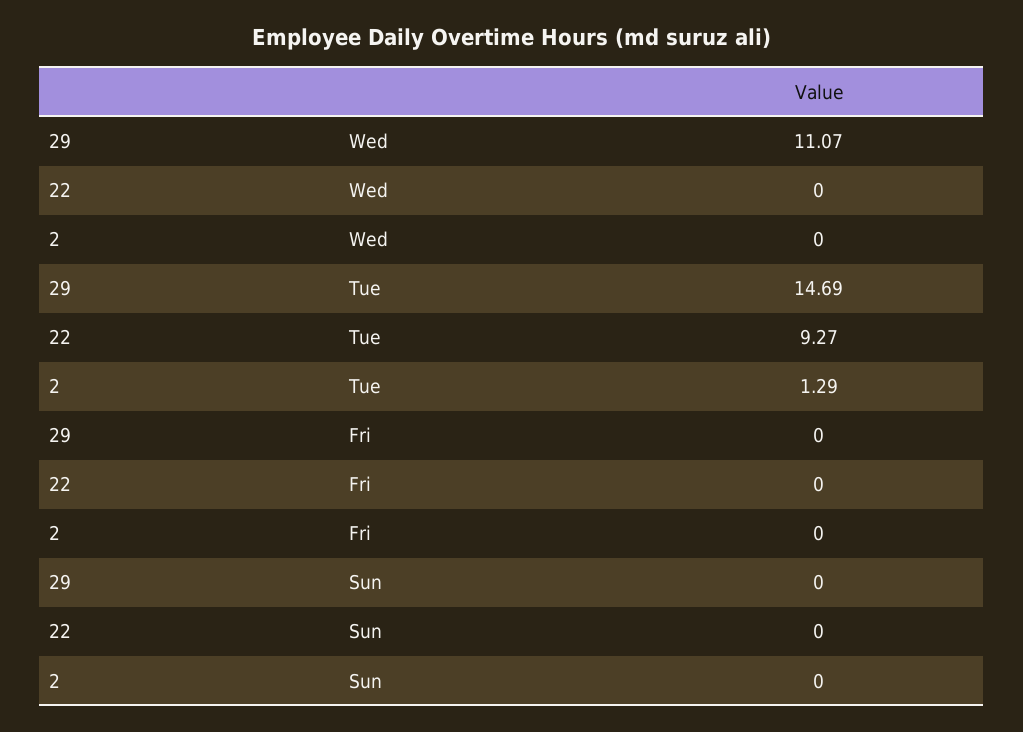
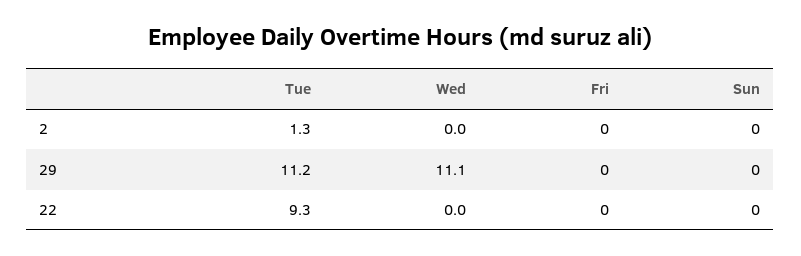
29, Tue: 14.69 -> 11.2

